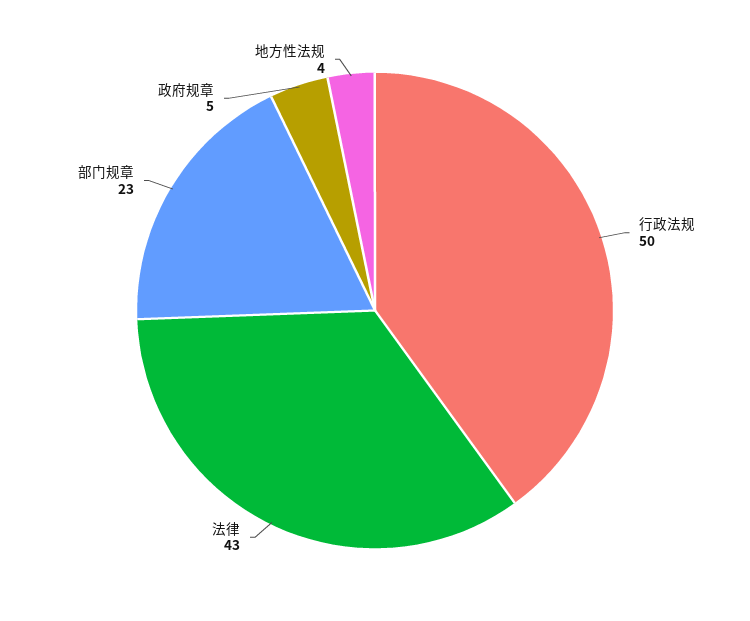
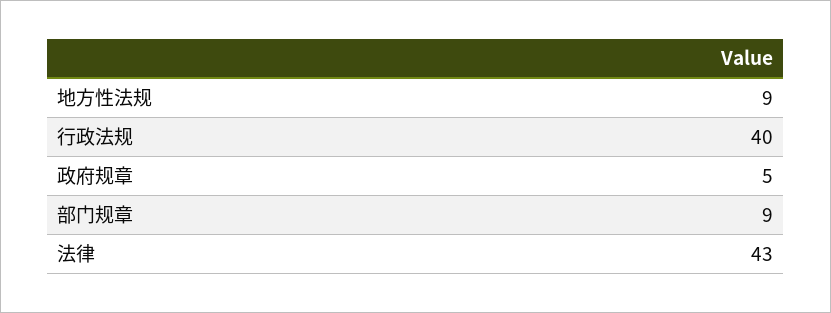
行政法规: 50 -> 40
部门规章: 23 -> 9
地方性法规: 4 -> 9

